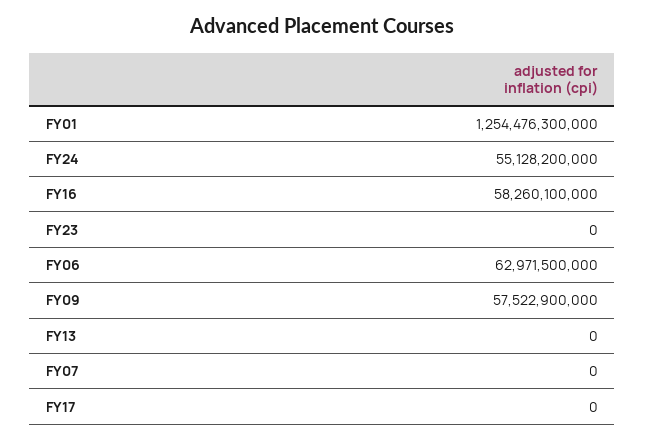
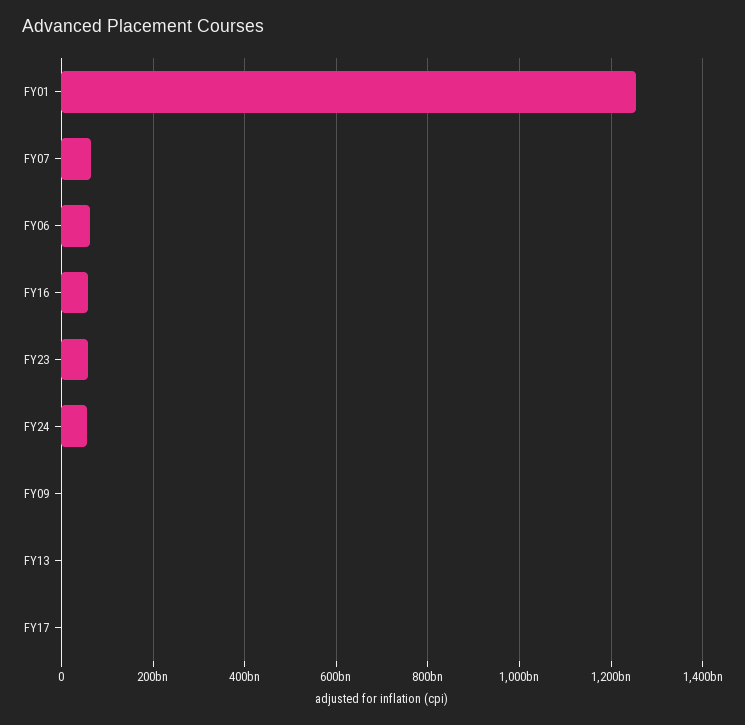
FY23: 0 -> 60000000000
FY09: 57522900000 -> 0
FY07: 0 -> 60000000000

